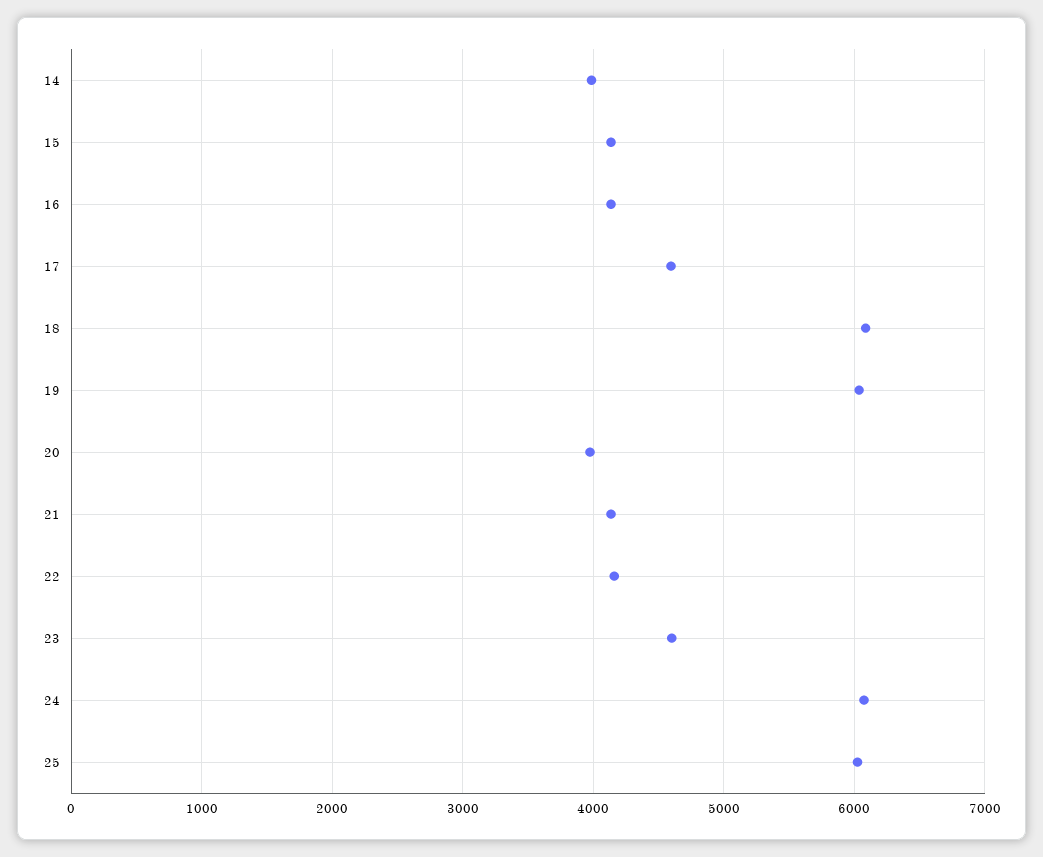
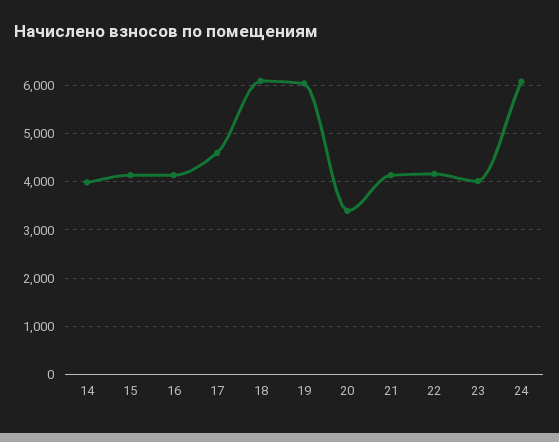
20: 4000 -> 3400
23: 4600 -> 4000
25: 6000 -> none

